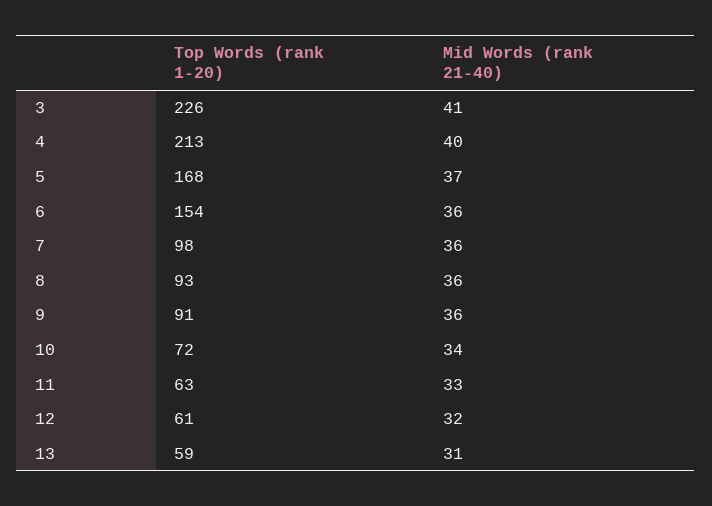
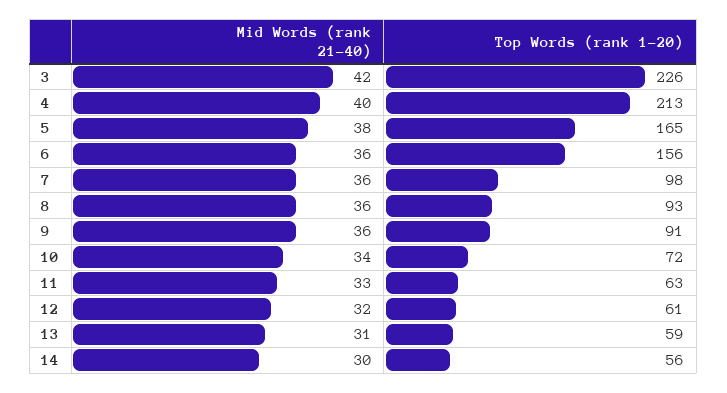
Mid Words (rank 21-40), 3: 41 -> 42
Top Words (rank 1-20), 5: 168 -> 165
Mid Words (rank 21-40), 5: 37 -> 38
Top Words (rank 1-20), 6: 154 -> 156
Mid Words (rank 21-40), 14: none -> 30
Top Words (rank 1-20), 14: none -> 56

